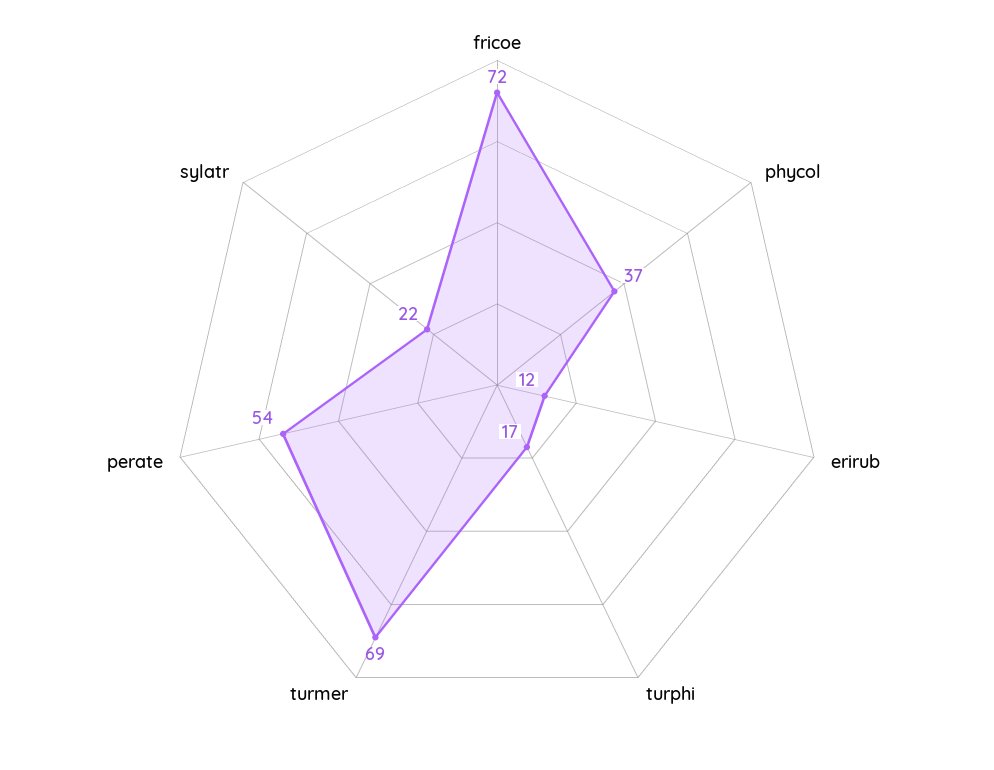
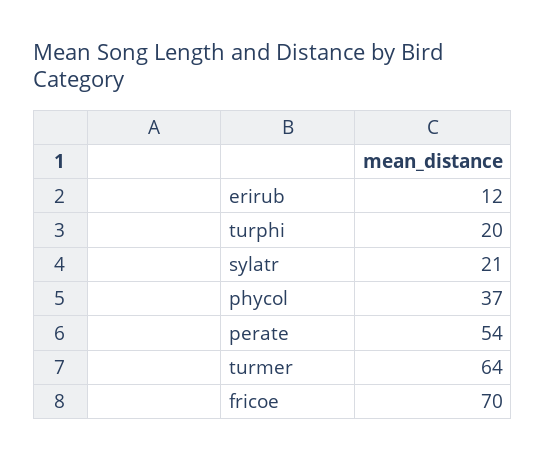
fricoe: 72 -> 70
turphi: 17 -> 20
turmer: 69 -> 64
sylatr: 22 -> 21

